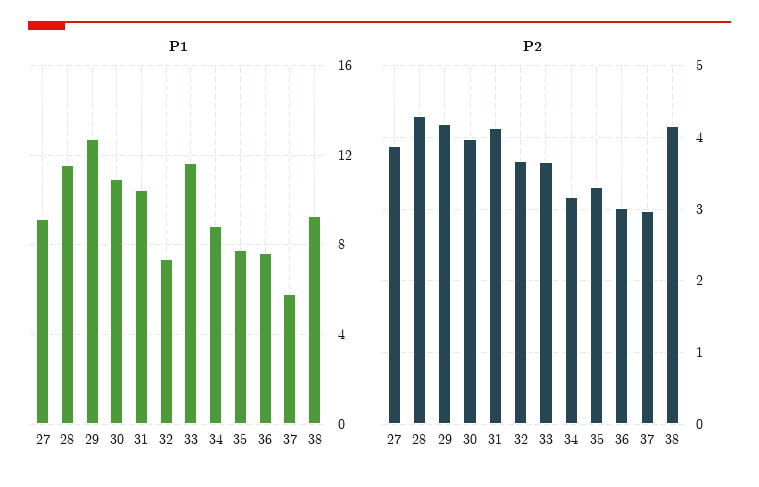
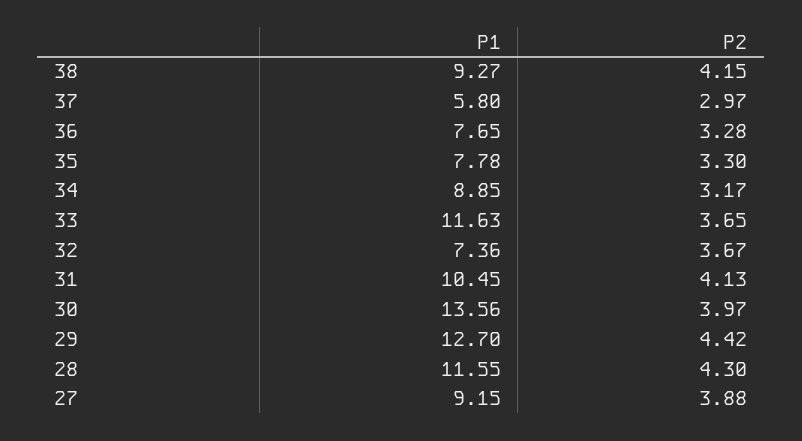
P1, 30: 11 -> 13.56
P2, 29: 4.2 -> 4.42
P2, 36: 3 -> 3.28

